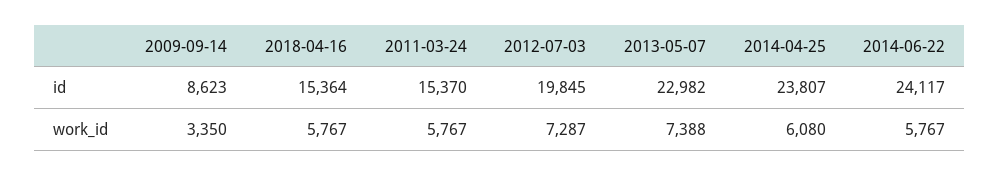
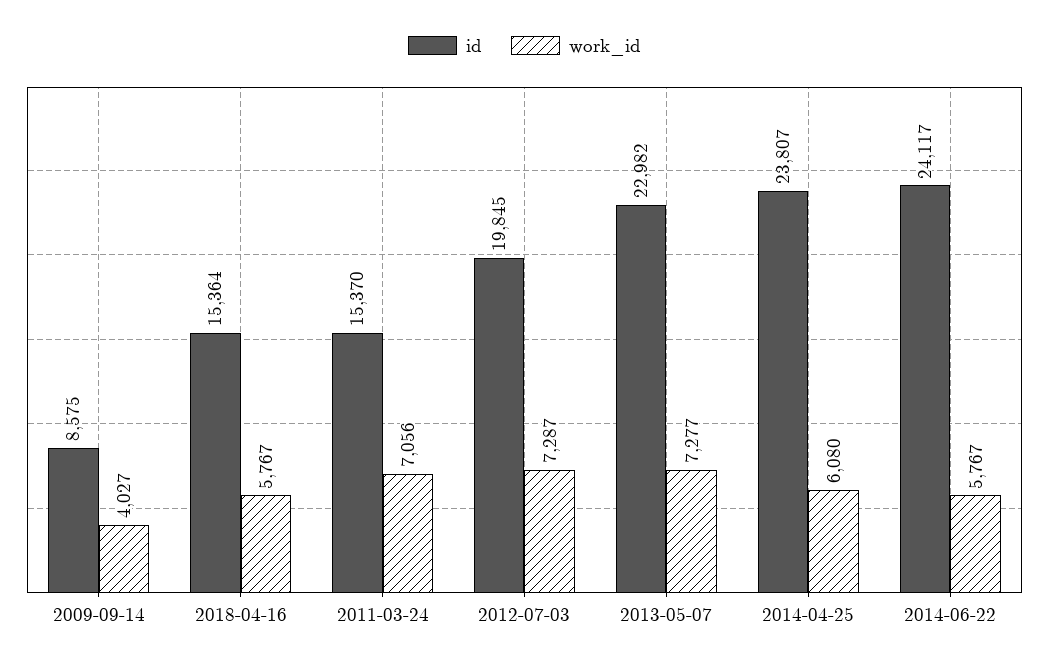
id, 2009-09-14: 8623 -> 8575
work_id, 2009-09-14: 3350 -> 4027
work_id, 2011-03-24: 5767 -> 7056
work_id, 2013-05-07: 7388 -> 7277

